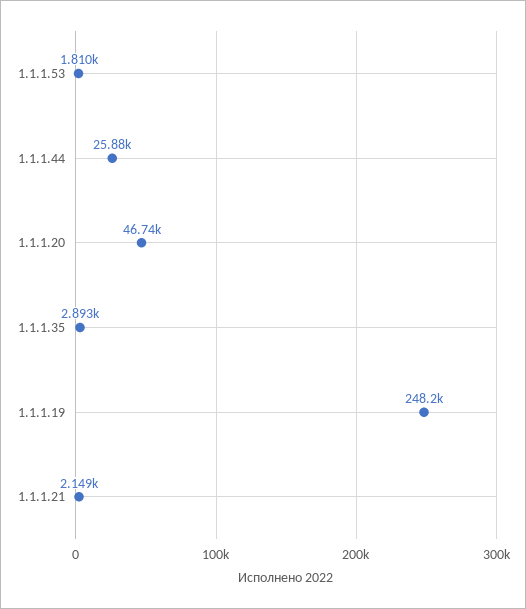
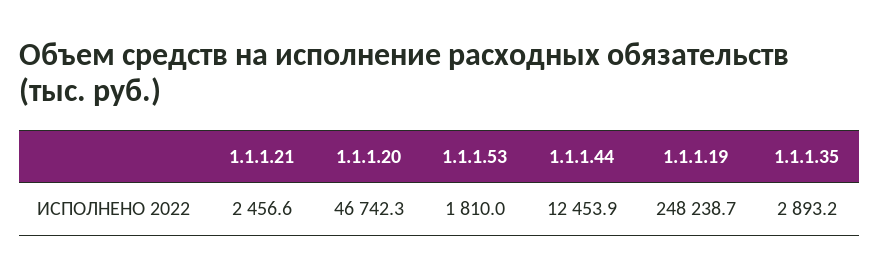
1.1.1.44: 25880 -> 12453.9
1.1.1.21: 2149 -> 2456.6

